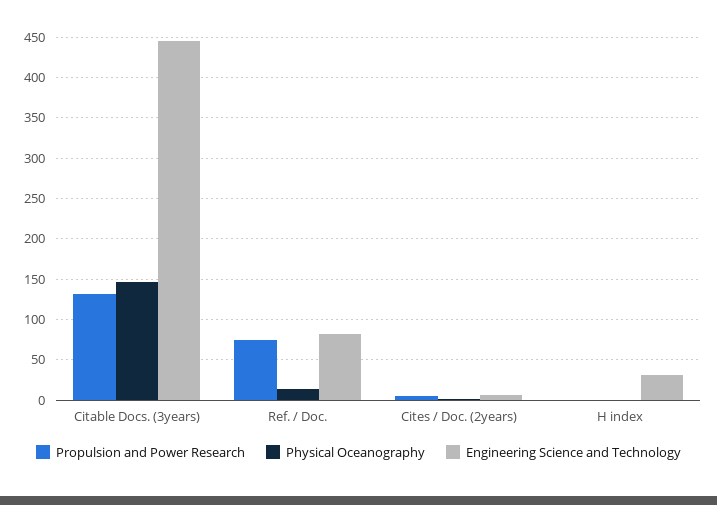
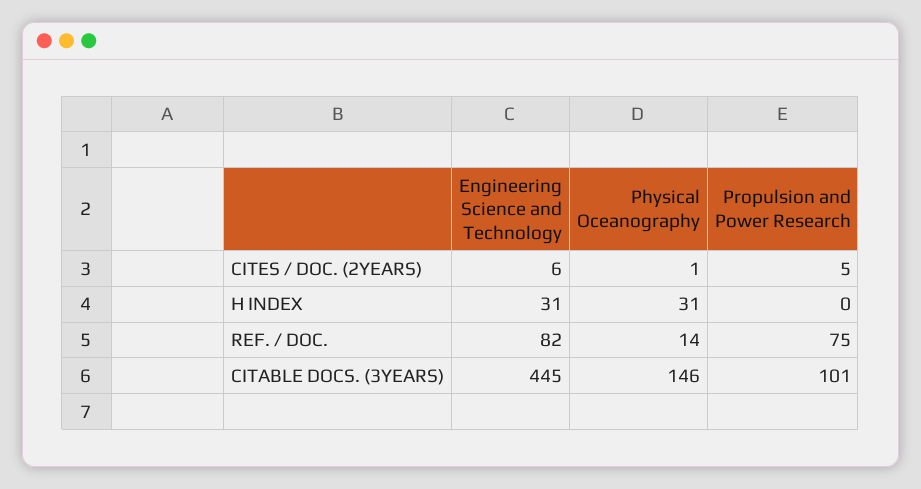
Propulsion and Power Research, Citable Docs. (3years): 130 -> 101
Physical Oceanography, H index: 0 -> 31

